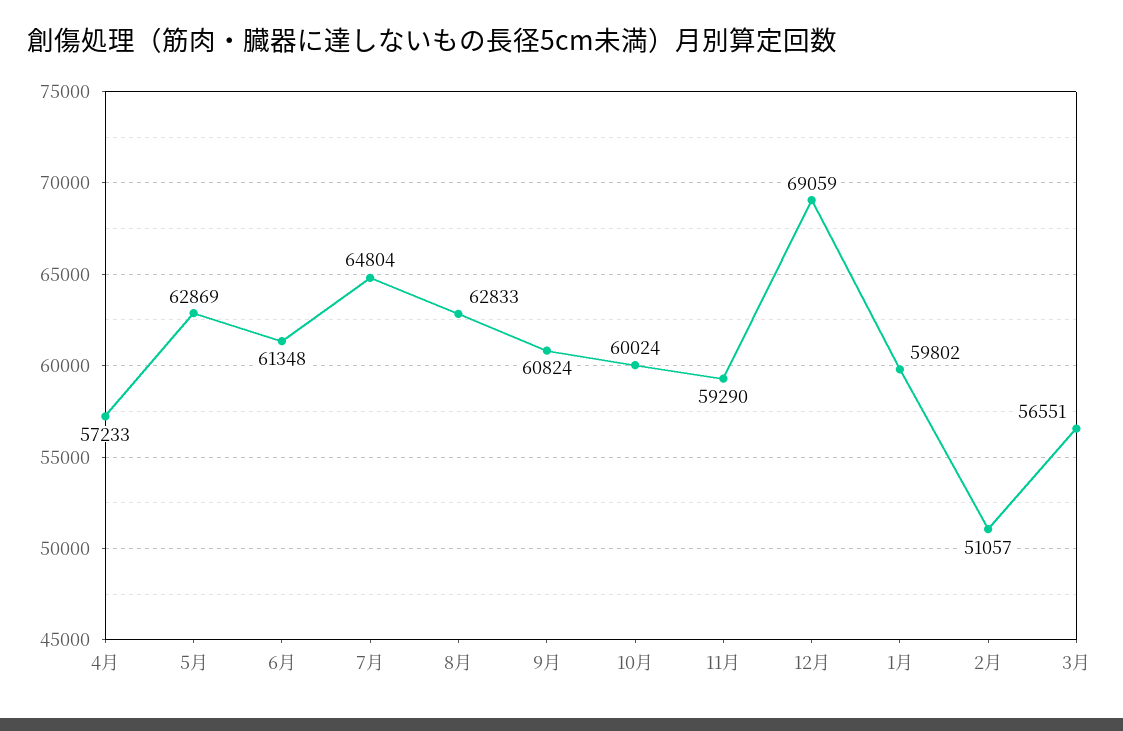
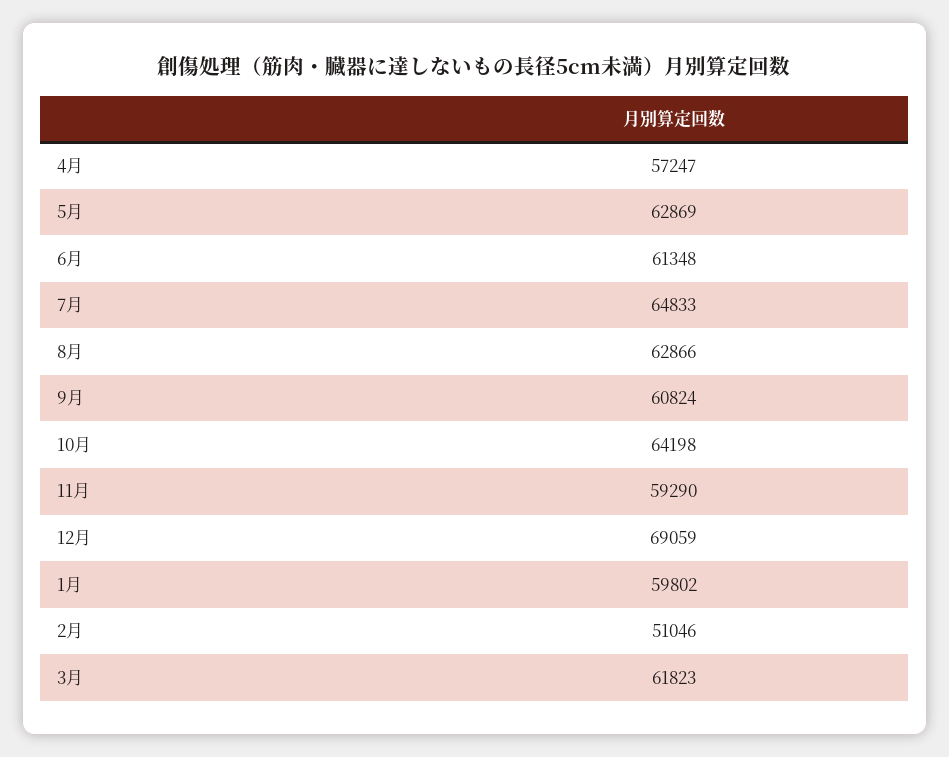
4月: 57233 -> 57247
7月: 64804 -> 64833
8月: 62833 -> 62866
10月: 60024 -> 64198
2月: 51057 -> 51046
3月: 56551 -> 61823

